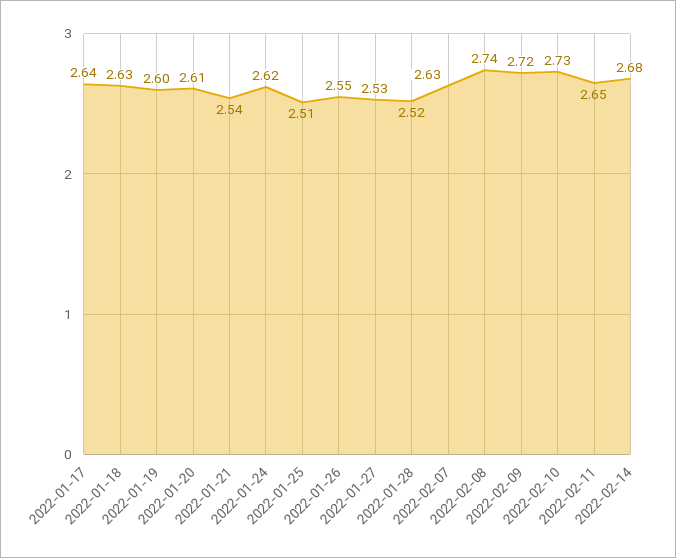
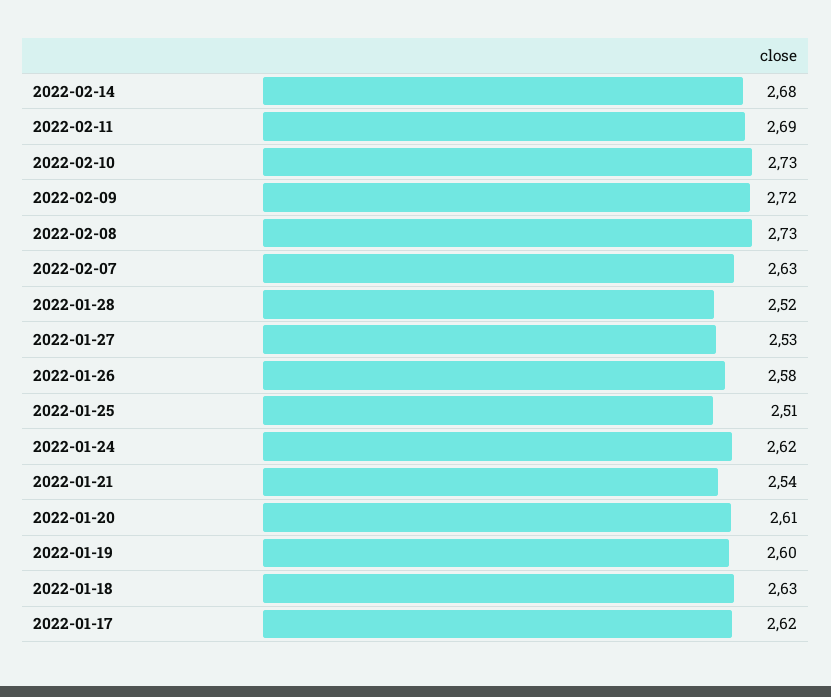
2022-01-17: 2.64 -> 2.62
2022-01-26: 2.55 -> 2.58
2022-02-08: 2.74 -> 2.73
2022-02-11: 2.65 -> 2.69

